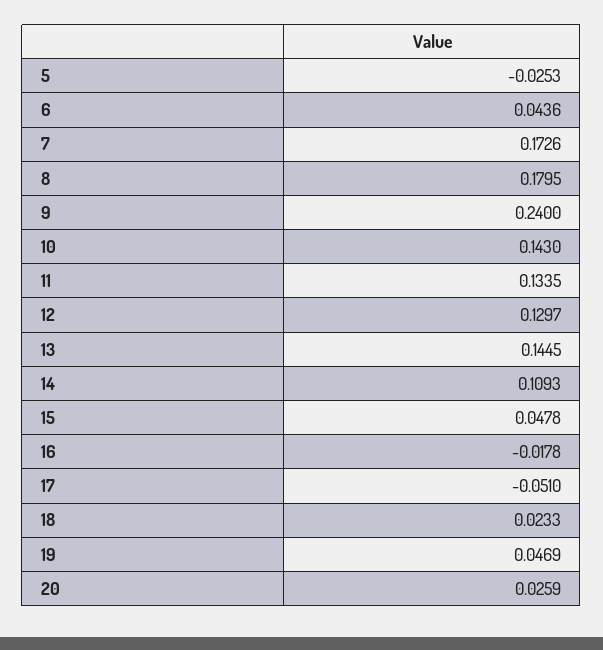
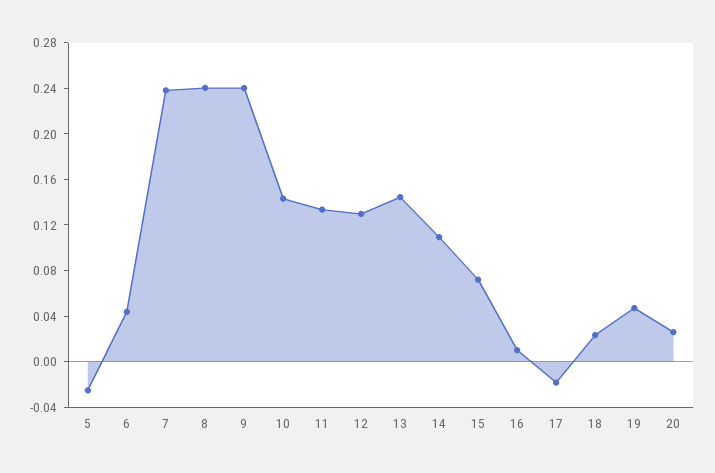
7: 0.1726 -> 0.24
8: 0.1795 -> 0.24
15: 0.0478 -> 0.07
16: -0.0178 -> 0.01
17: -0.051 -> -0.02

